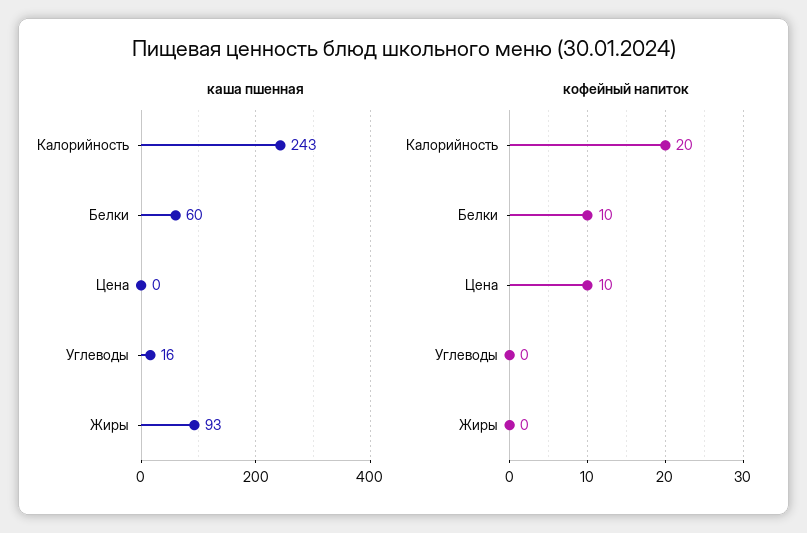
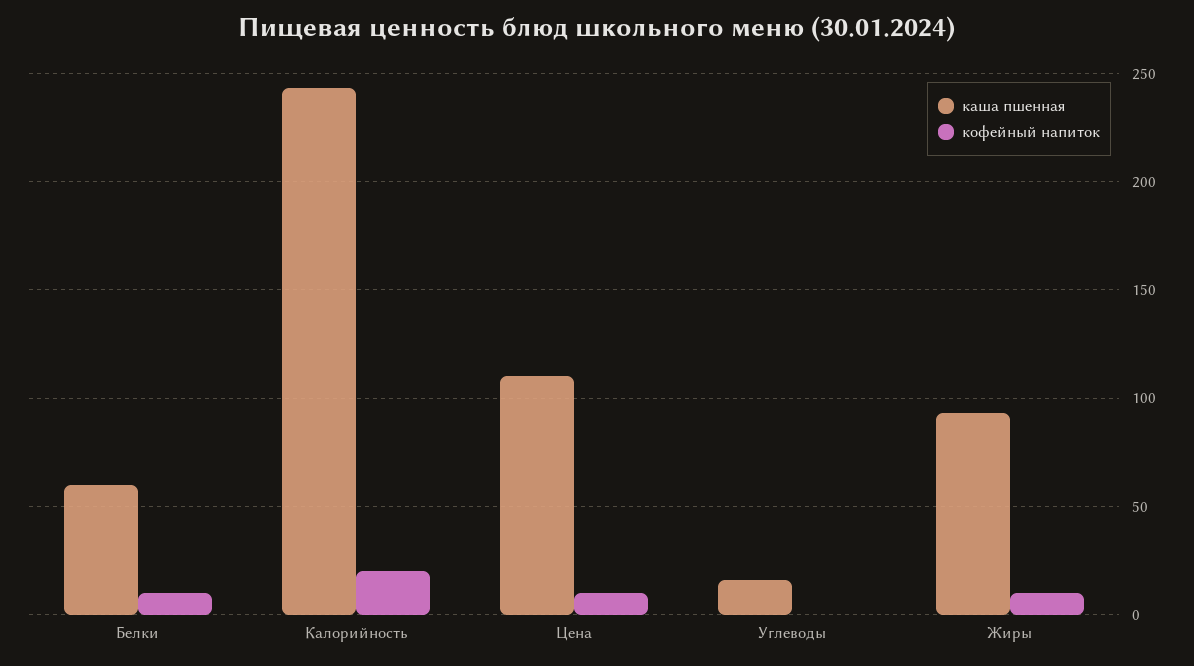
каша пшенная, Цена: 0 -> 110
кофейный напиток, Жиры: 0 -> 10

